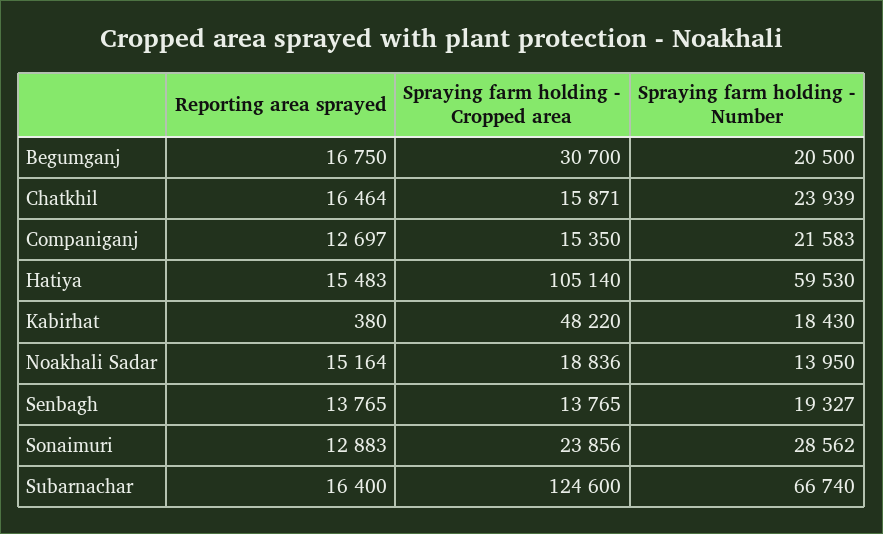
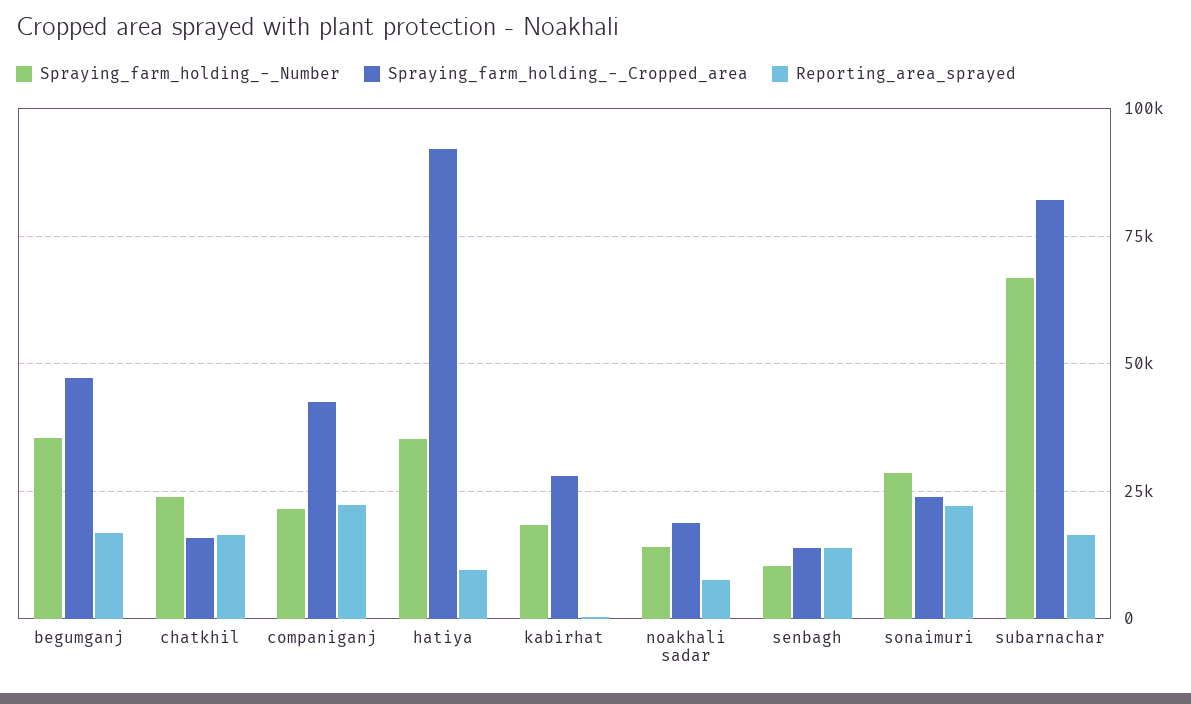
Spraying farm holding - Cropped area, Begumganj: 30700 -> 47500
Spraying farm holding - Number, Begumganj: 20500 -> 35000
Reporting area sprayed, Companiganj: 12697 -> 22500
Spraying farm holding - Cropped area, Companiganj: 15350 -> 42500
Reporting area sprayed, Hatiya: 15483 -> 10000
Spraying farm holding - Cropped area, Hatiya: 105140 -> 92500
Spraying farm holding - Number, Hatiya: 59530 -> 35000
Spraying farm holding - Cropped area, Kabirhat: 48220 -> 27500
Reporting area sprayed, Noakhali Sadar: 15164 -> 7500
Spraying farm holding - Number, Senbagh: 19327 -> 10000
Reporting area sprayed, Sonaimuri: 12883 -> 22500
Spraying farm holding - Cropped area, Subarnachar: 124600 -> 82500

